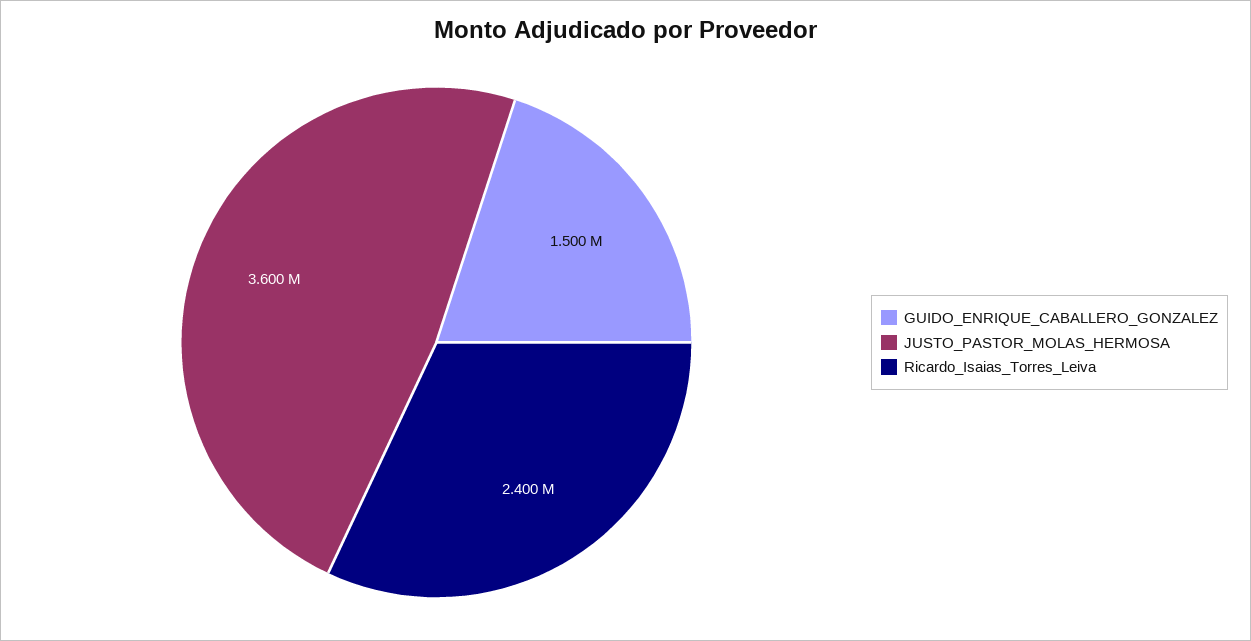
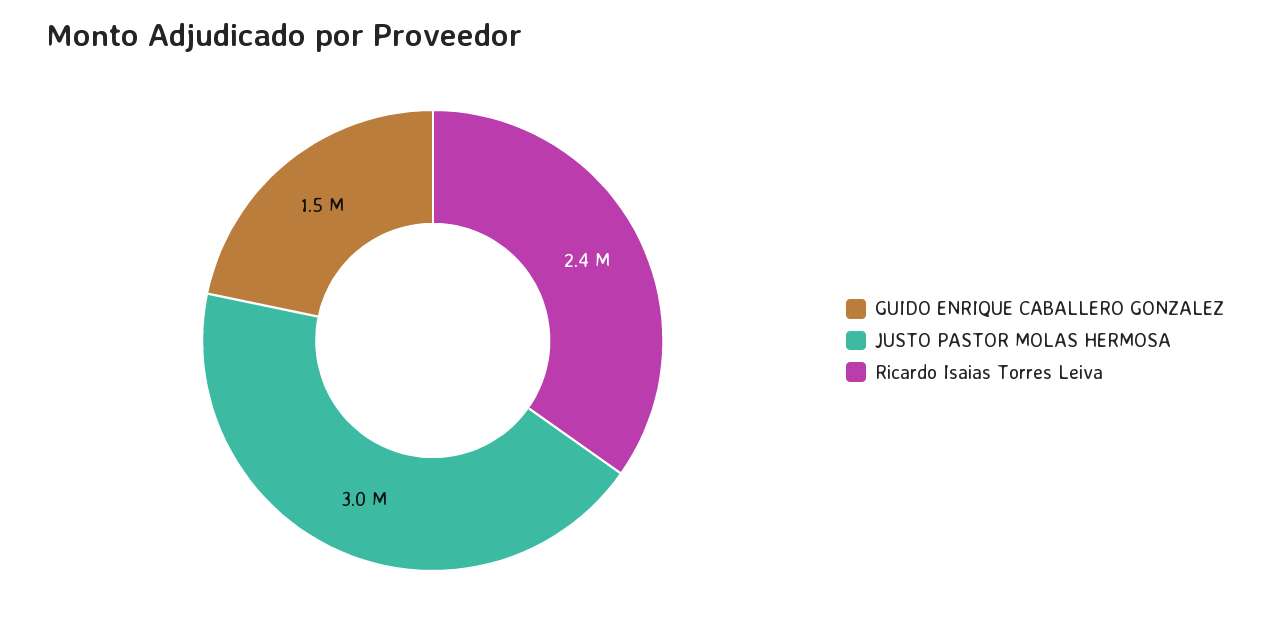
JUSTO_PASTOR_MOLAS_HERMOSA: 3600000 -> 3000000

